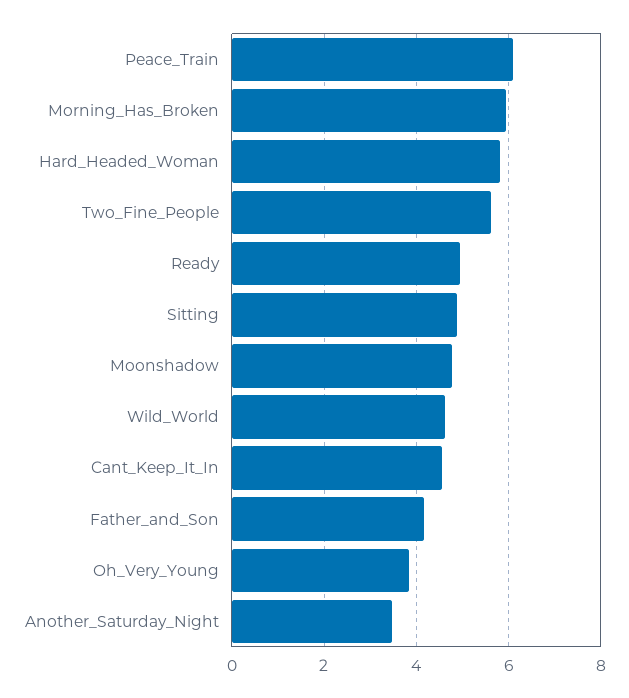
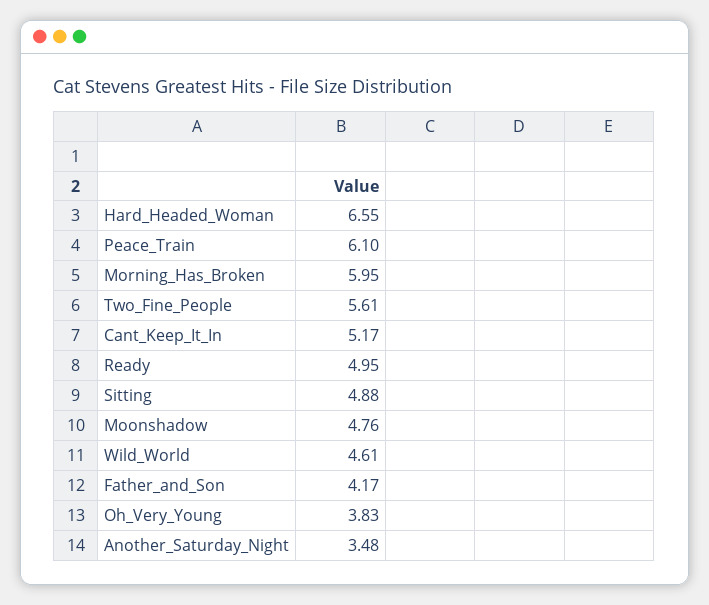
Hard_Headed_Woman: 5.8 -> 6.55
Cant_Keep_It_In: 4.6 -> 5.17

